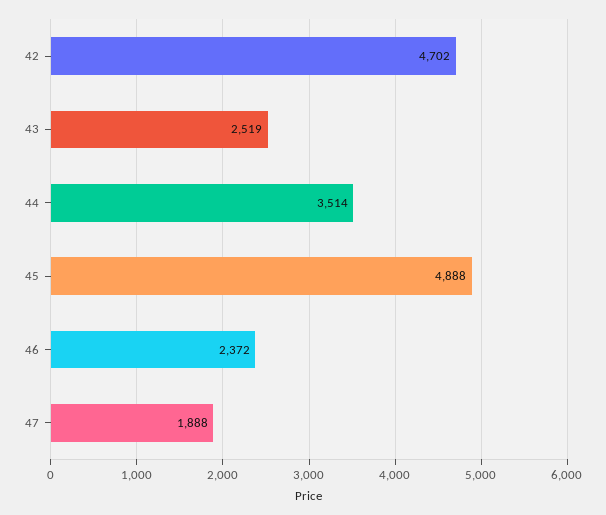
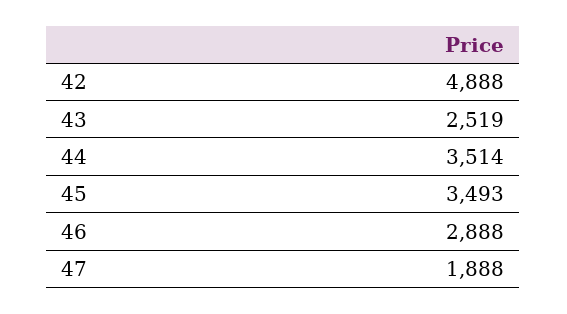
42: 4702 -> 4888
45: 4888 -> 3493
46: 2372 -> 2888

